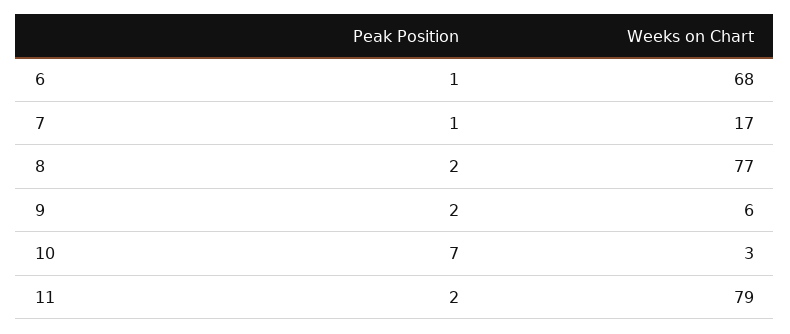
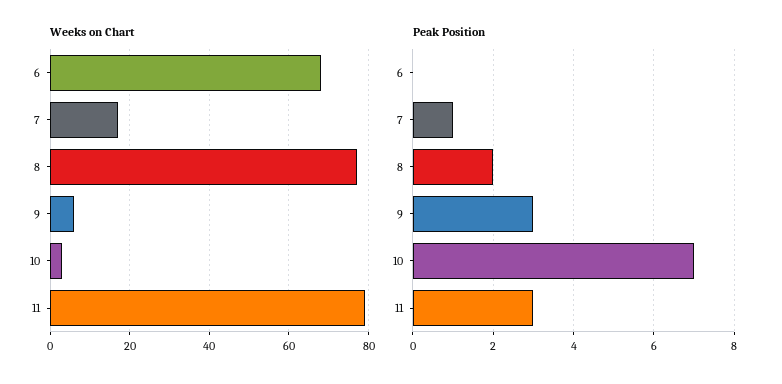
Peak Position, 6: 1 -> 0
Peak Position, 9: 2 -> 3
Peak Position, 11: 2 -> 3

